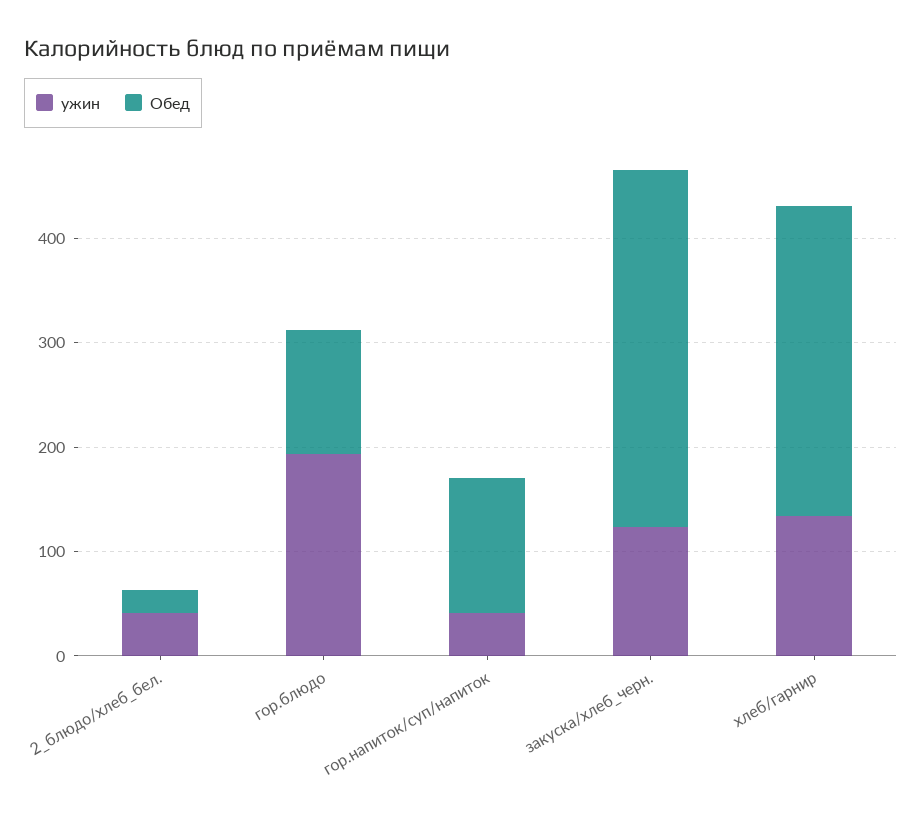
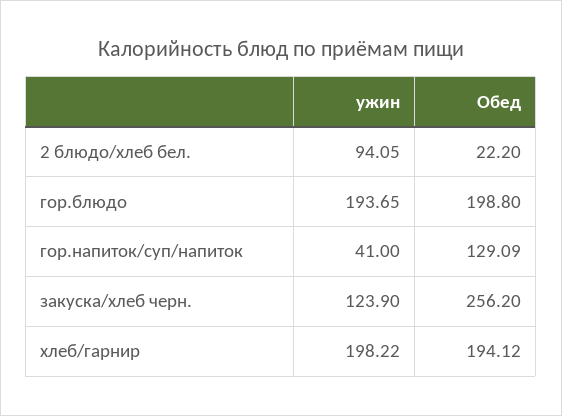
ужин, 2_блюдо/хлеб_бел.: 40 -> 94.05
Обед, гор.блюдо: 120 -> 198.8
Обед, закуска/хлеб_черн.: 340 -> 256.2
ужин, хлеб/гарнир: 140 -> 198.22
Обед, хлеб/гарнир: 300 -> 194.12

